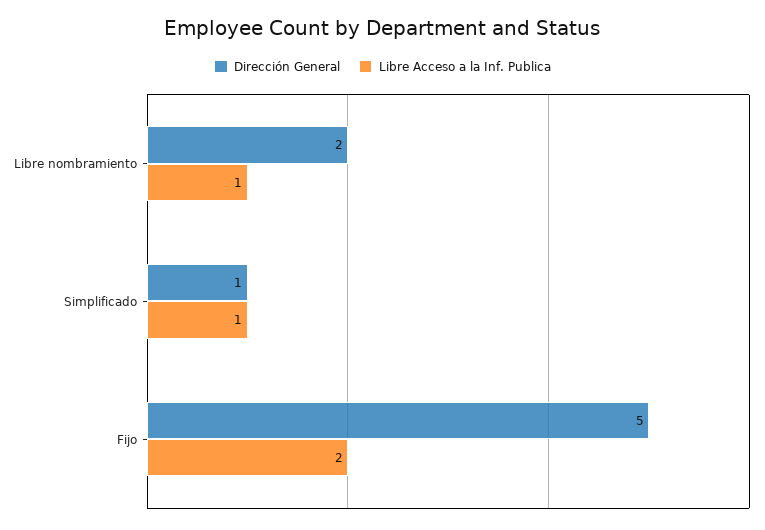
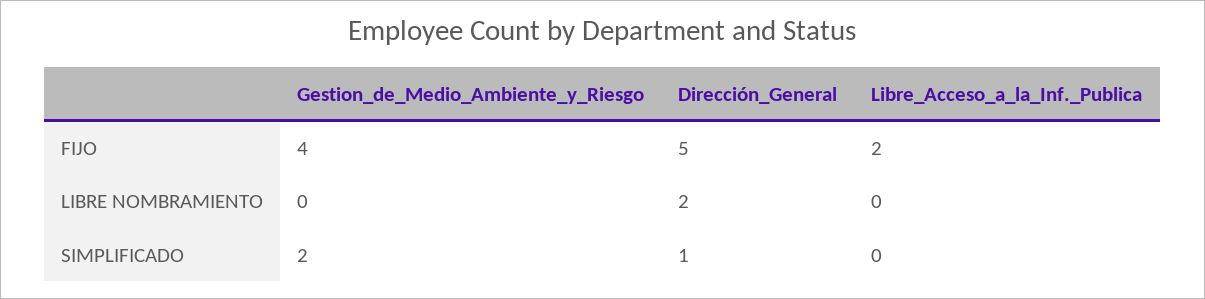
Libre Acceso a la Inf. Publica, Libre nombramiento: 1 -> 0
Libre Acceso a la Inf. Publica, Simplificado: 1 -> 0
Gestion_de_Medio_Ambiente_y_Riesgo, Fijo: none -> 4
Gestion_de_Medio_Ambiente_y_Riesgo, Libre nombramiento: none -> 0
Gestion_de_Medio_Ambiente_y_Riesgo, Simplificado: none -> 2

